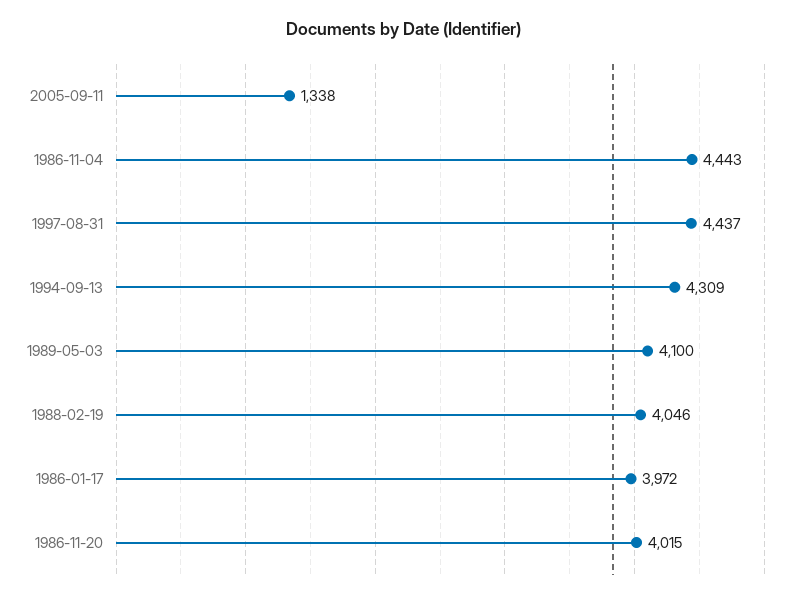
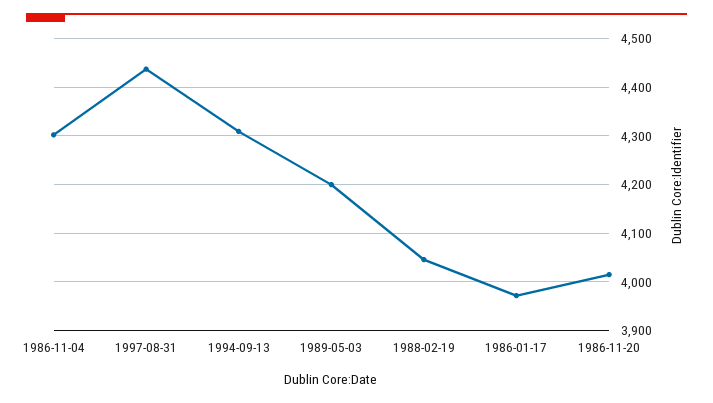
2005-09-11: 1338 -> none
1986-11-04: 4443 -> 4300
1989-05-03: 4100 -> 4200

